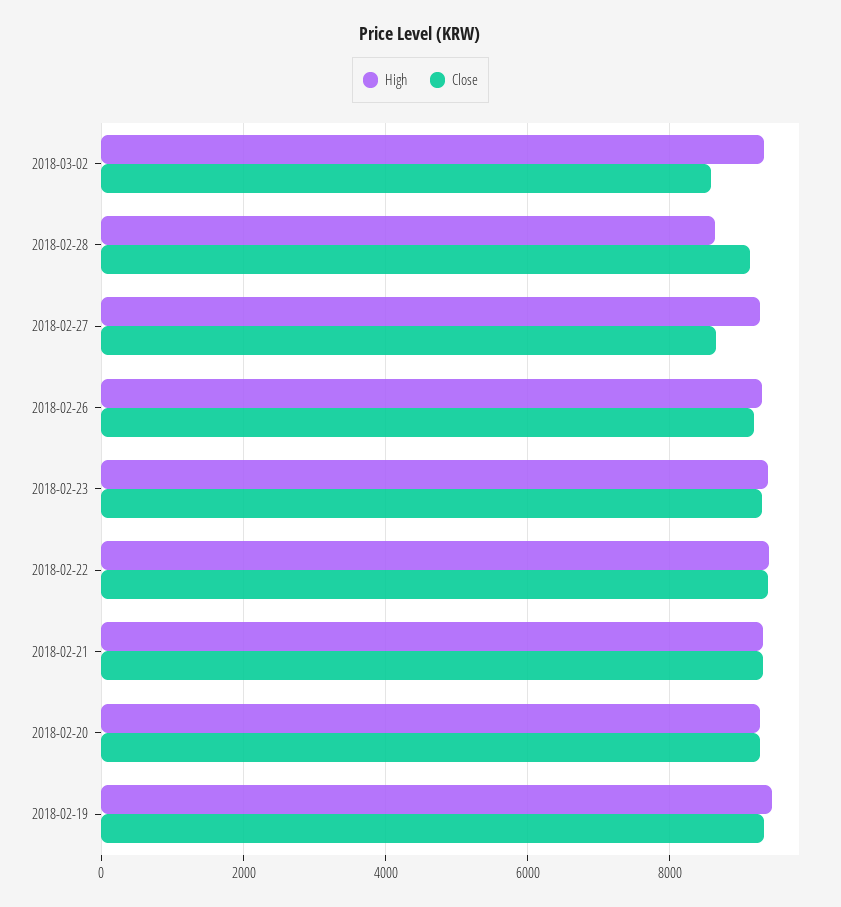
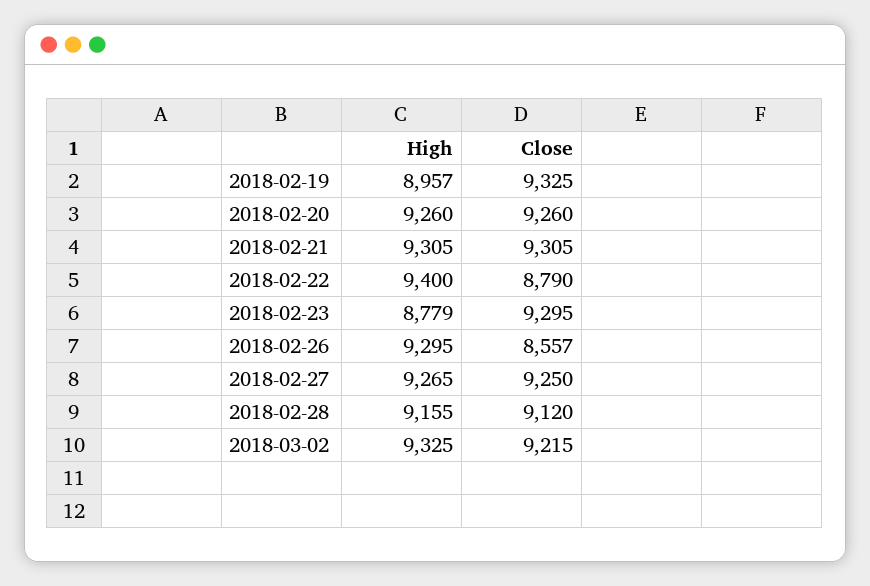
Close, 2018-03-02: 8600 -> 9215
High, 2018-02-28: 8600 -> 9155
Close, 2018-02-27: 8600 -> 9250
Close, 2018-02-26: 9200 -> 8557
High, 2018-02-23: 9400 -> 8779
Close, 2018-02-22: 9400 -> 8790
High, 2018-02-19: 9400 -> 8957

